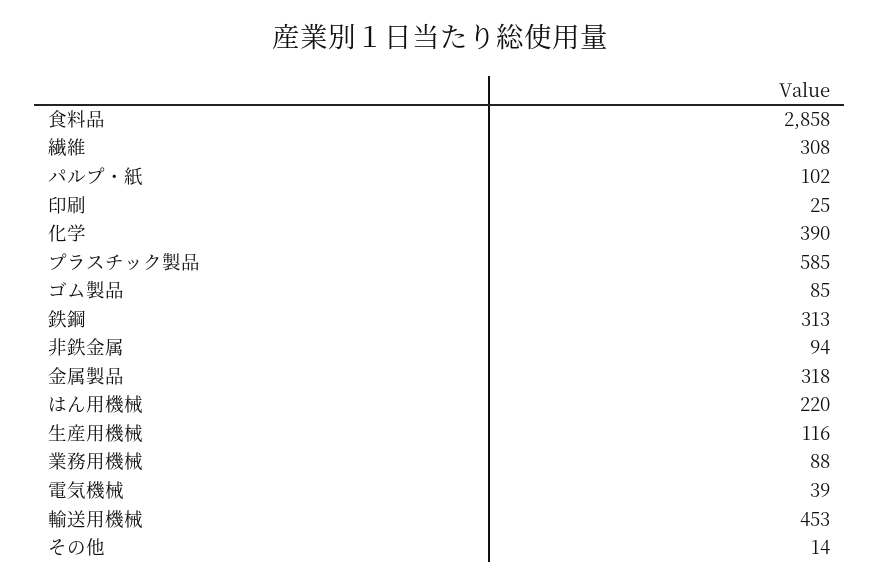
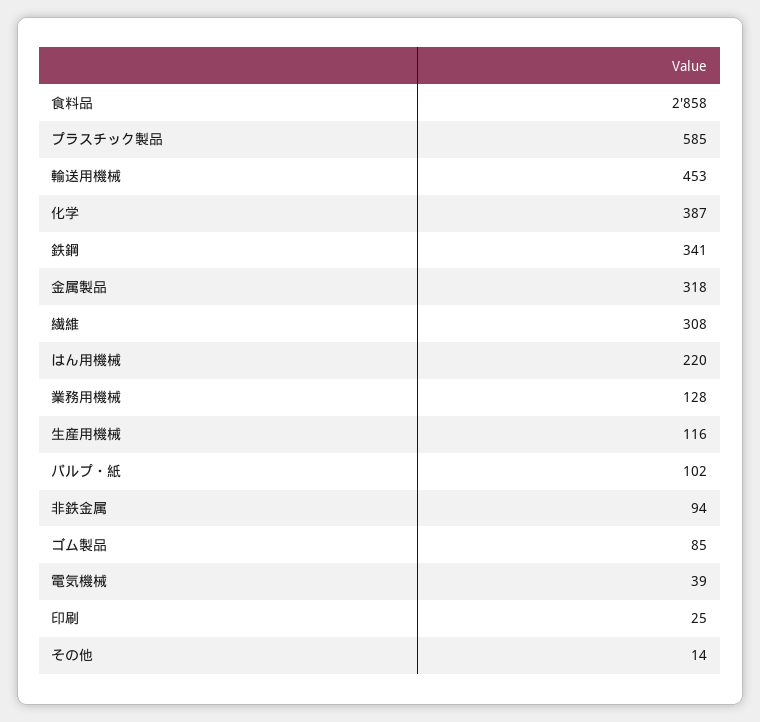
化学: 390 -> 387
鉄鋼: 313 -> 341
業務用機械: 88 -> 128

